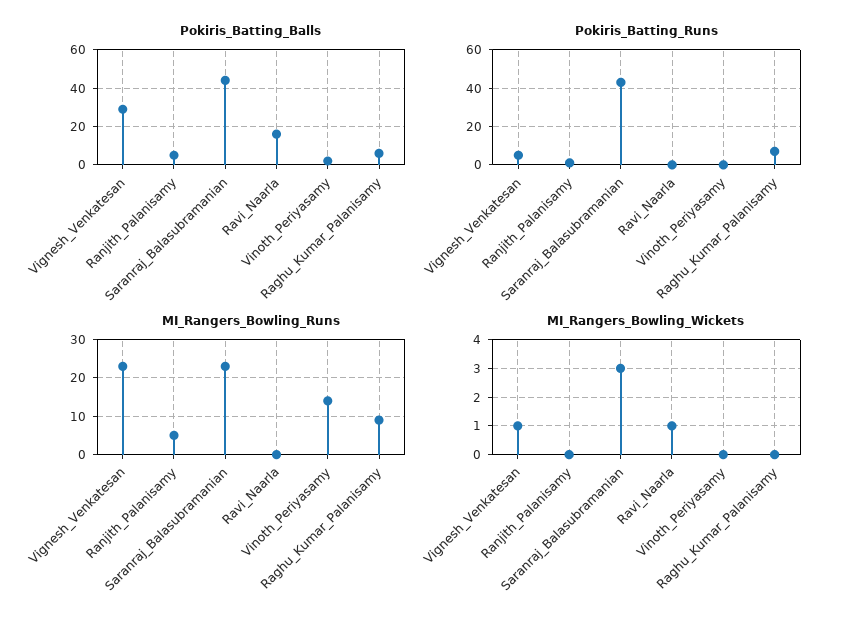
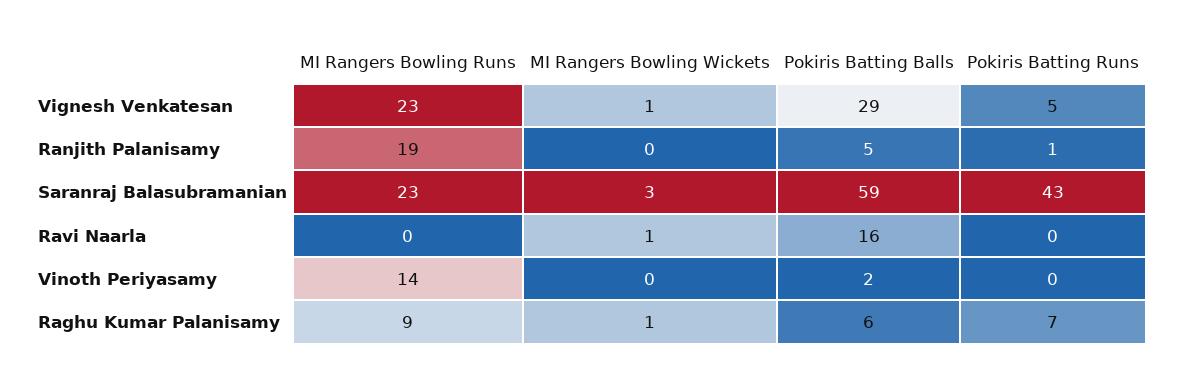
Pokiris_Batting_Balls, Saranraj_Balasubramanian: 45 -> 59
MI_Rangers_Bowling_Runs, Ranjith_Palanisamy: 5 -> 19
MI_Rangers_Bowling_Wickets, Raghu_Kumar_Palanisamy: 0 -> 1

